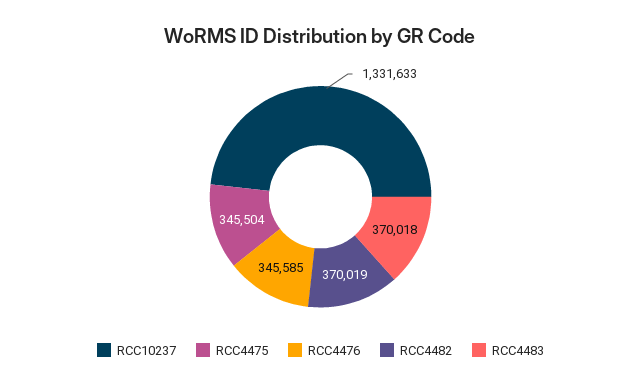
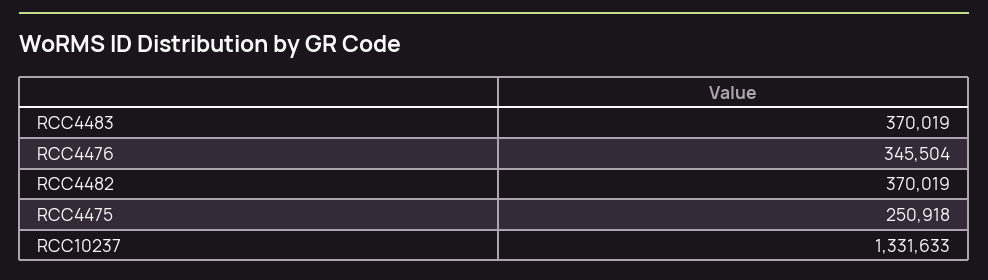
RCC4475: 345504 -> 250918
RCC4476: 345585 -> 345504
RCC4483: 370018 -> 370019

